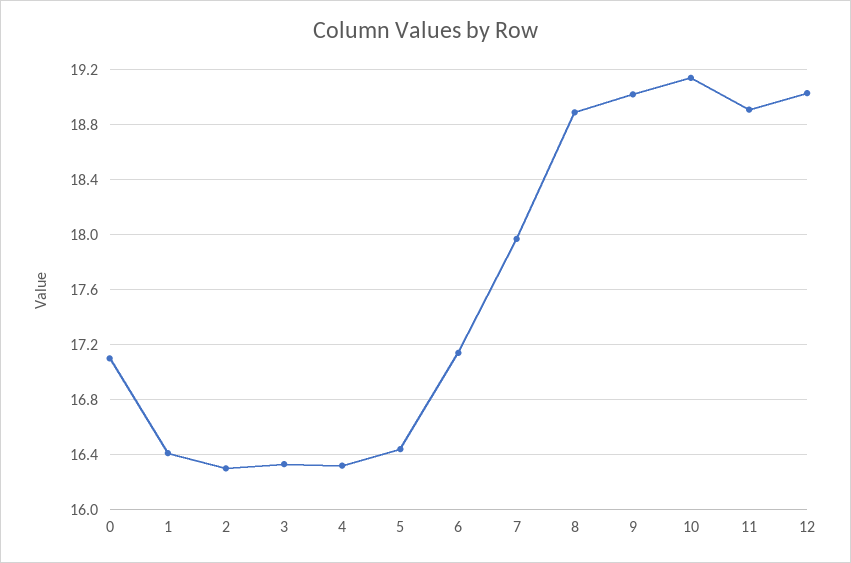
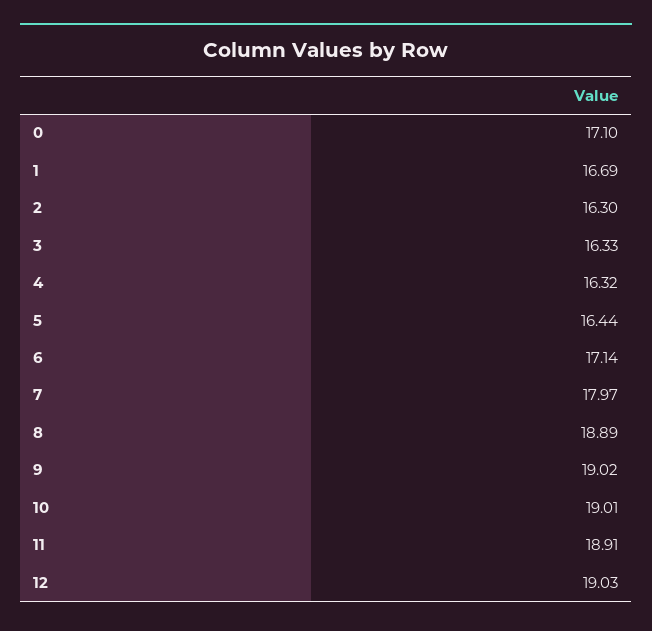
1: 16.4 -> 16.69
10: 19.15 -> 19.01

